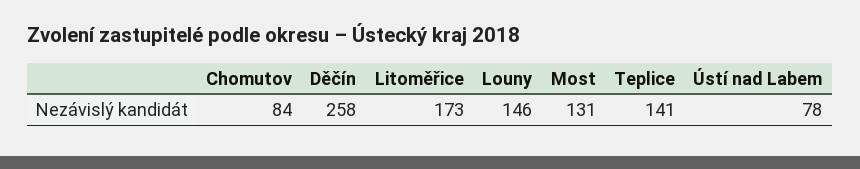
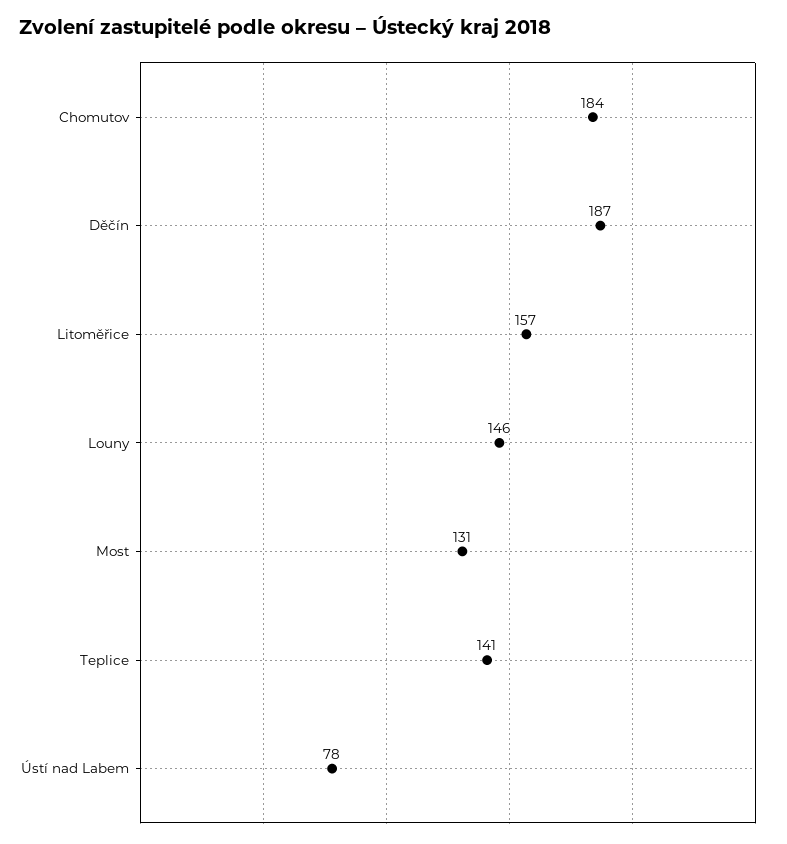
Chomutov: 84 -> 184
Děčín: 258 -> 187
Litoměřice: 173 -> 157

